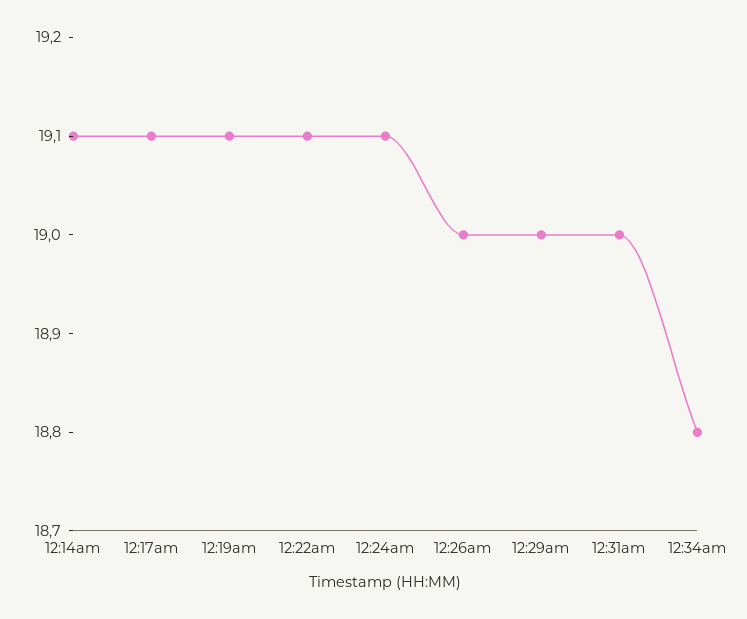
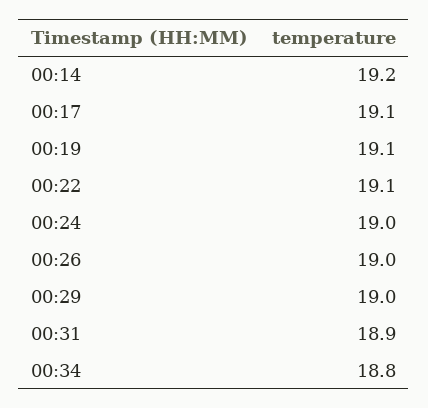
12:14am: 19.1 -> 19.2
12:24am: 19.1 -> 19
12:31am: 19 -> 18.9

